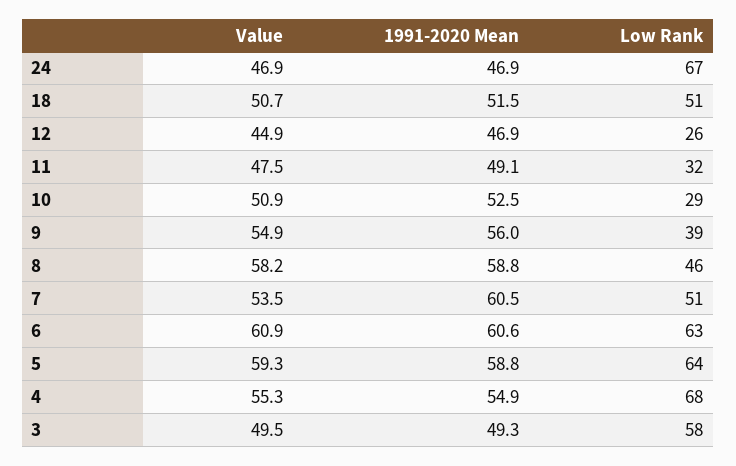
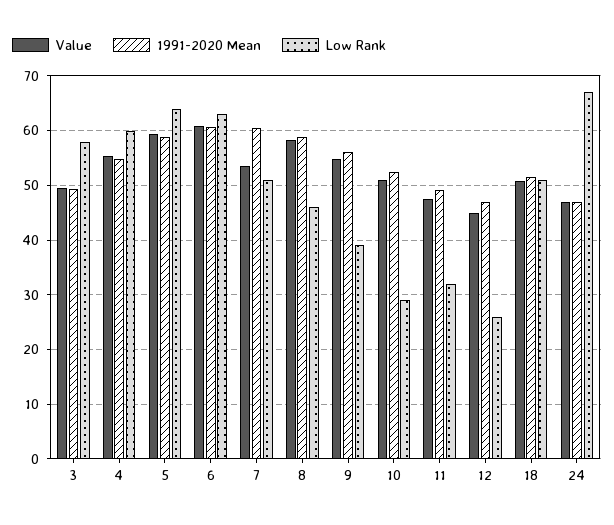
Low Rank, 4: 68 -> 60

